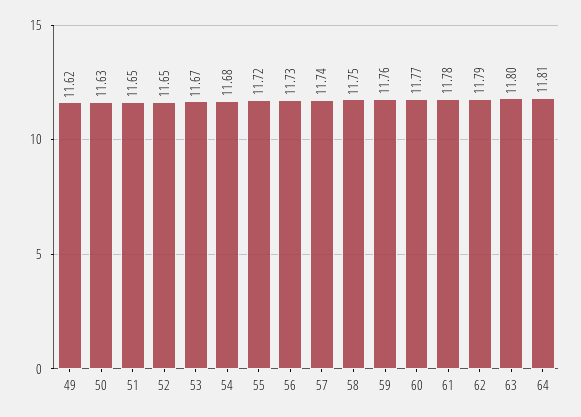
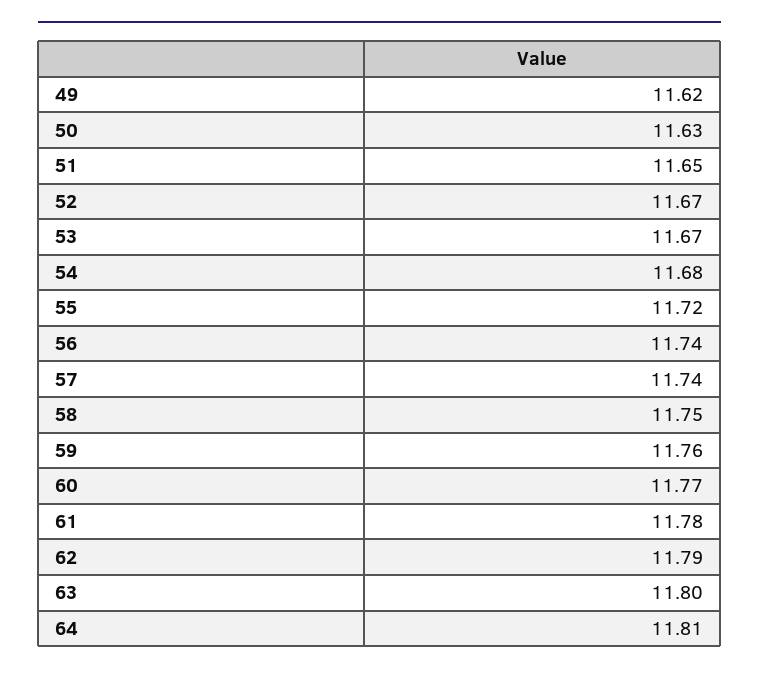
52: 11.65 -> 11.67
56: 11.73 -> 11.74

